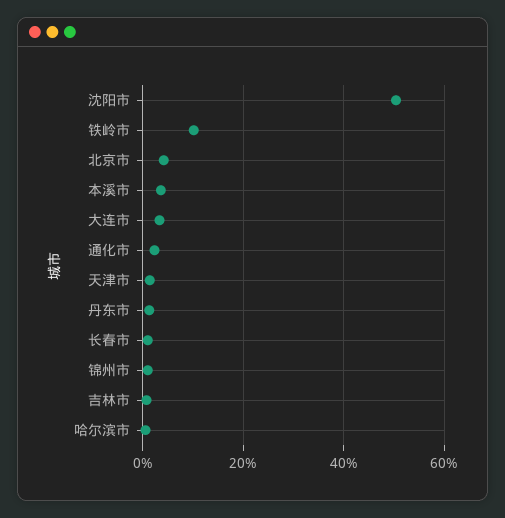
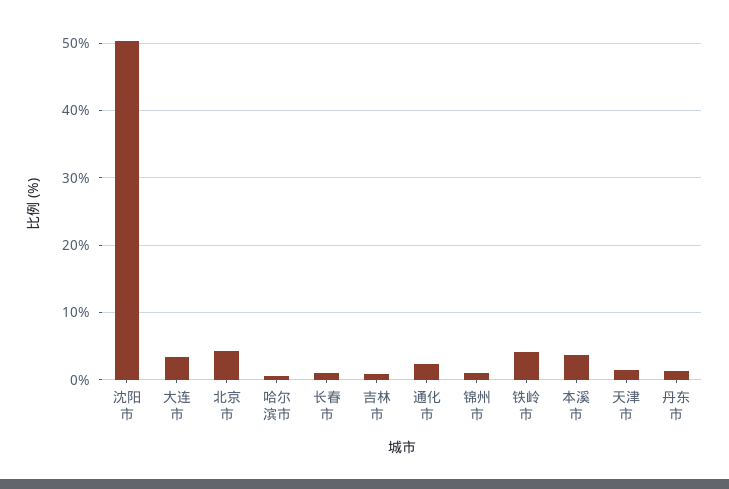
铁岭市: 10 -> 4

